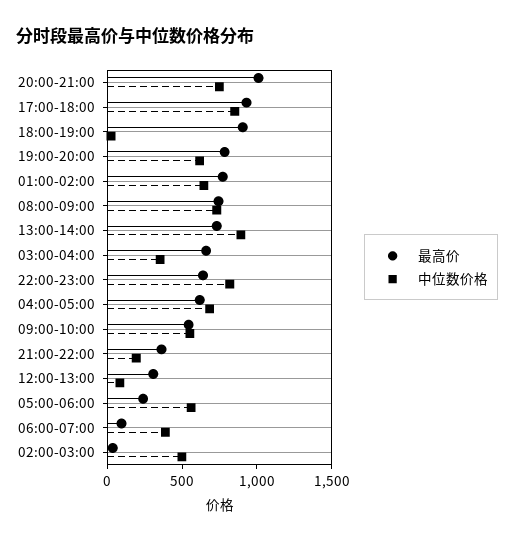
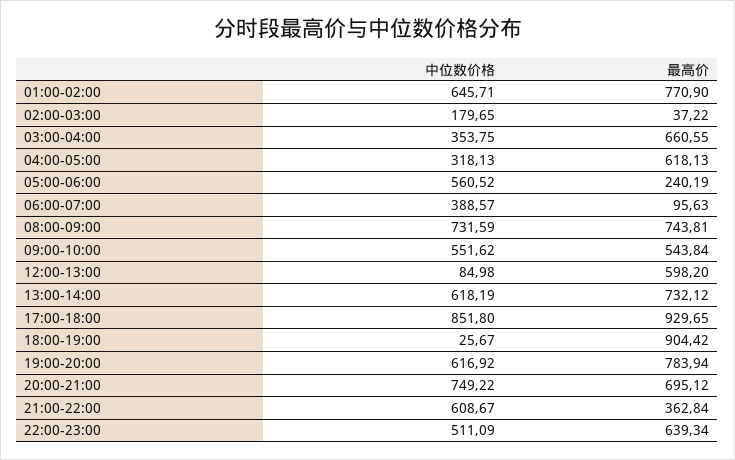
最高价, 20:00-21:00: 1000 -> 695.12
中位数价格, 13:00-14:00: 900 -> 618.19
中位数价格, 22:00-23:00: 800 -> 511.09
中位数价格, 04:00-05:00: 700 -> 318.13
中位数价格, 21:00-22:00: 200 -> 608.67
最高价, 12:00-13:00: 300 -> 598.2
中位数价格, 02:00-03:00: 500 -> 179.65

